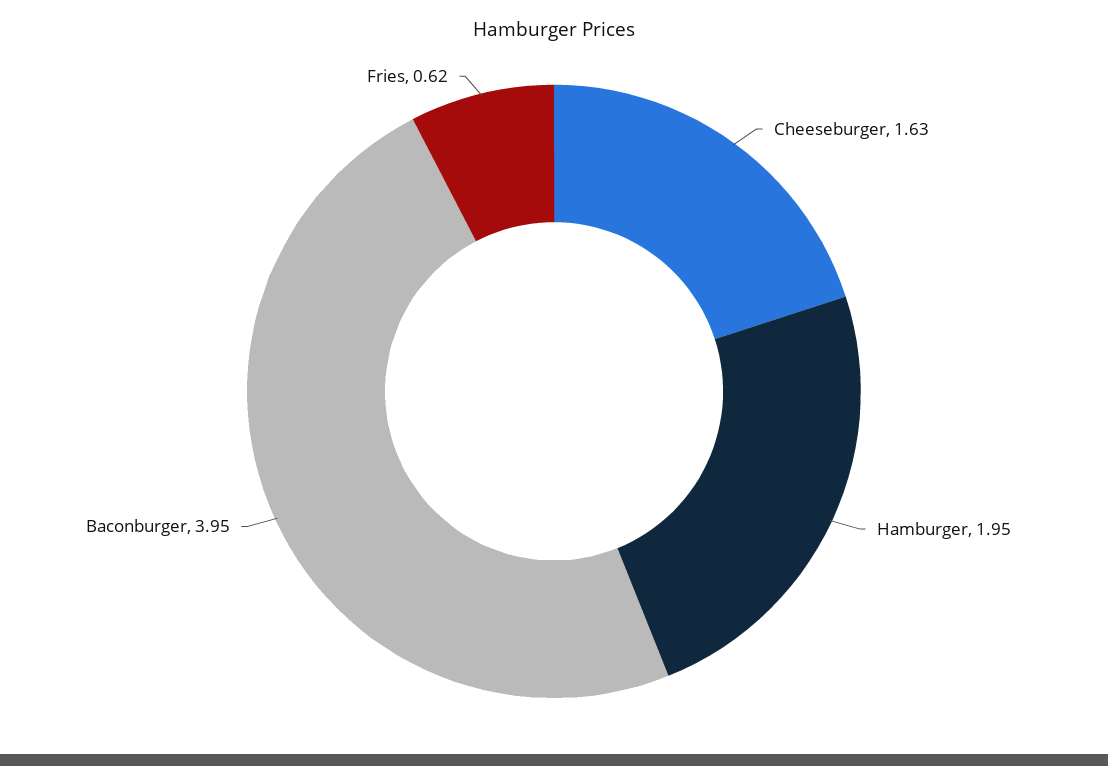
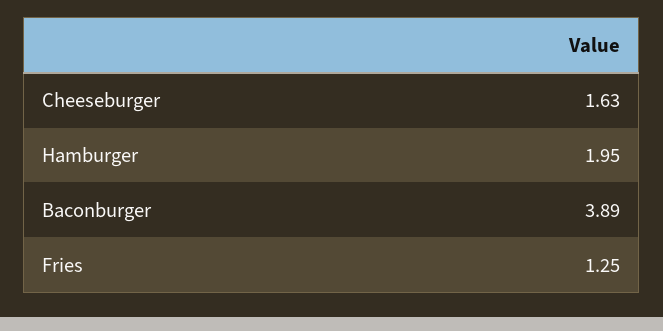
Baconburger: 3.95 -> 3.89
Fries: 0.62 -> 1.25

